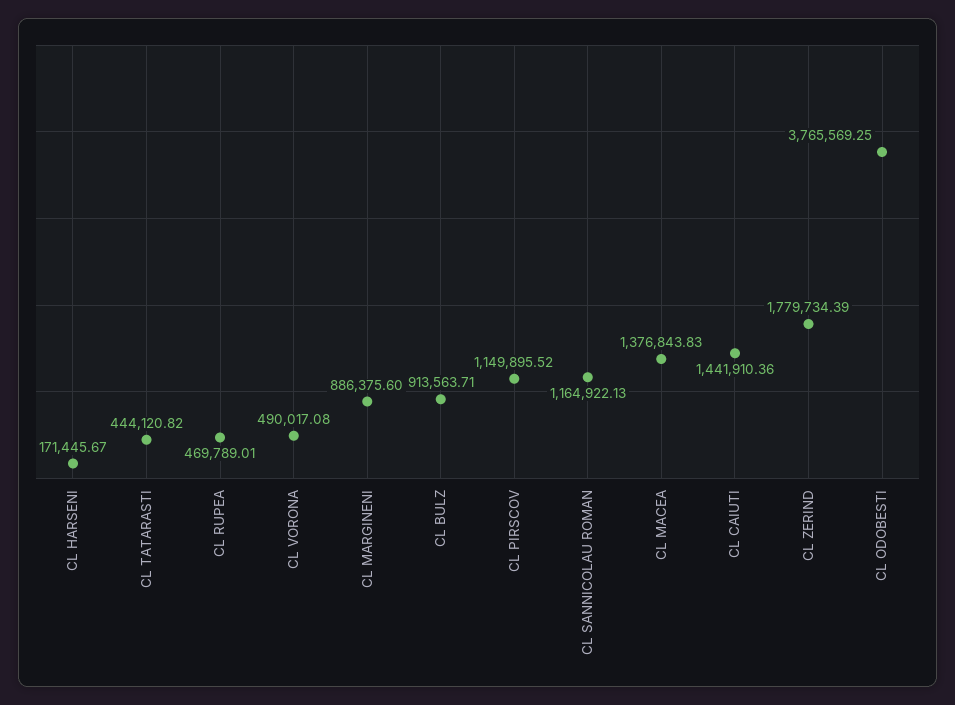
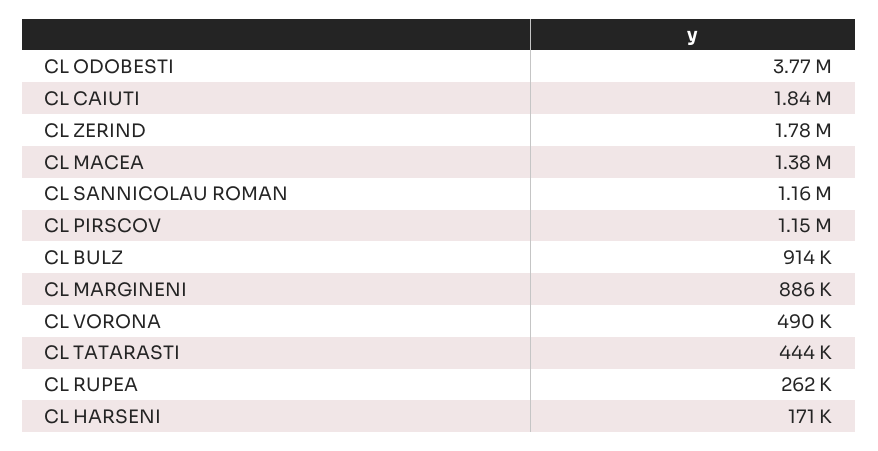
CL RUPEA: 469789.01 -> 262000
CL CAIUTI: 1441910.36 -> 1840000

